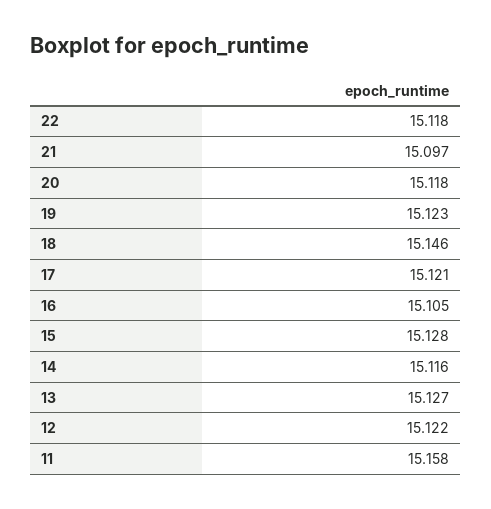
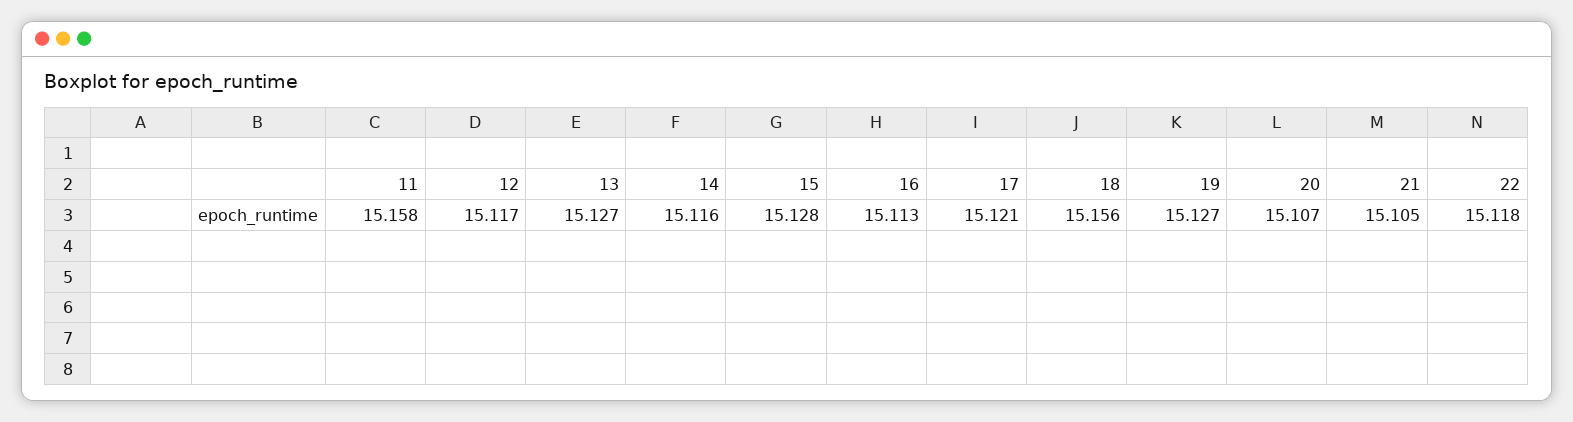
21: 15.097 -> 15.105
20: 15.118 -> 15.107
19: 15.123 -> 15.127
18: 15.146 -> 15.156
16: 15.105 -> 15.113
12: 15.122 -> 15.117

